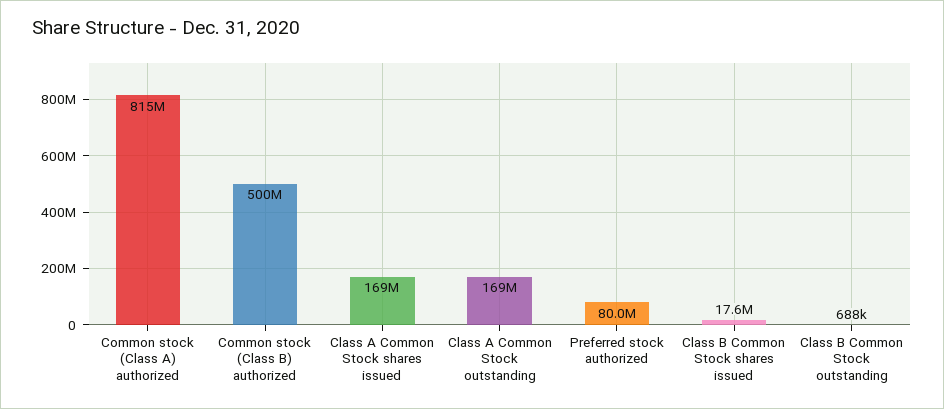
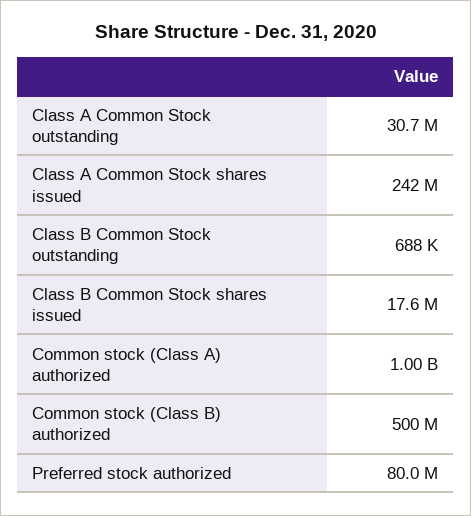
Common stock (Class A) authorized: 815000000 -> 1000000000
Class A Common Stock shares issued: 169000000 -> 242000000
Class A Common Stock outstanding: 169000000 -> 30700000

